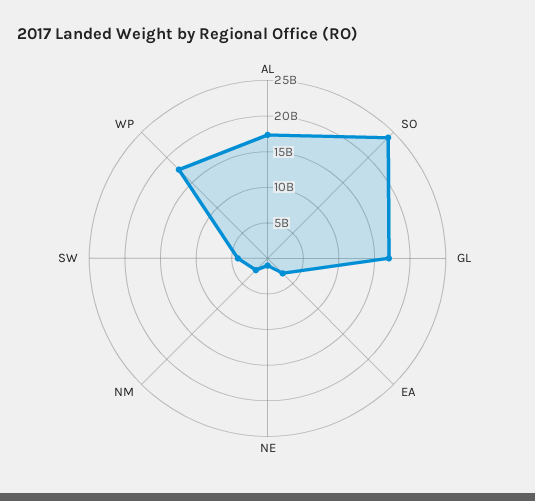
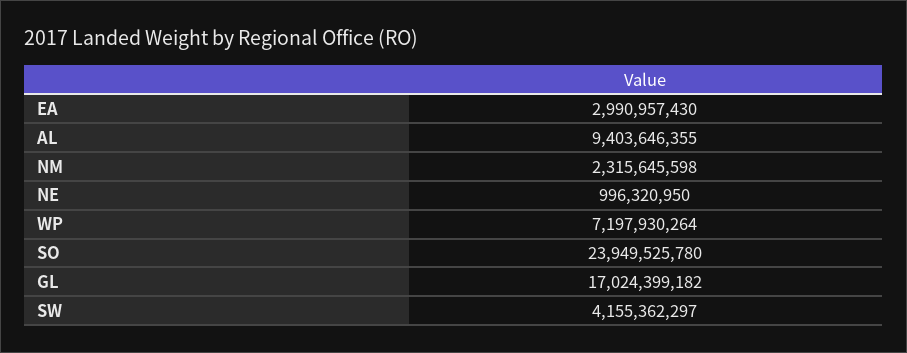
AL: 17500000000 -> 9403646355
WP: 17500000000 -> 7197930264

